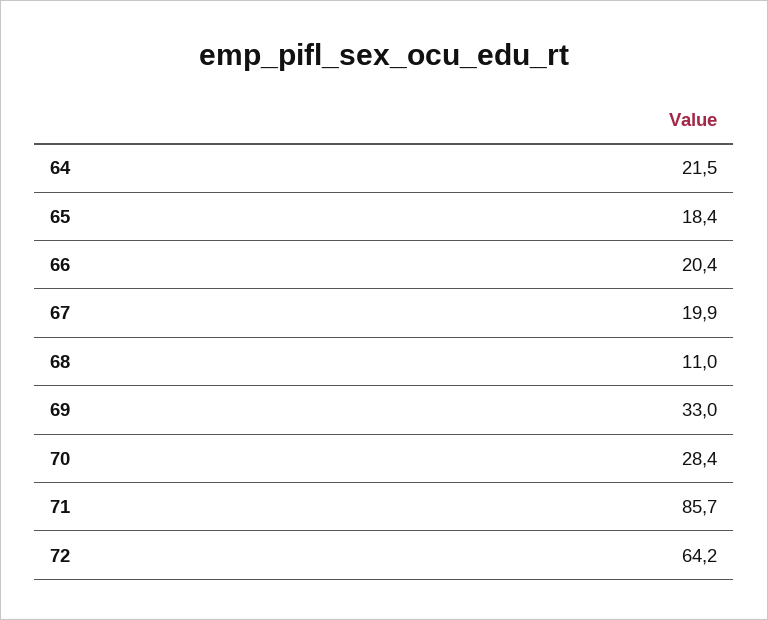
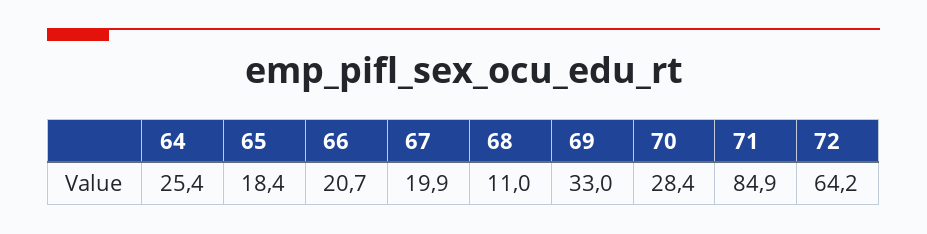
64: 21.5 -> 25.4
66: 20.4 -> 20.7
71: 85.7 -> 84.9

